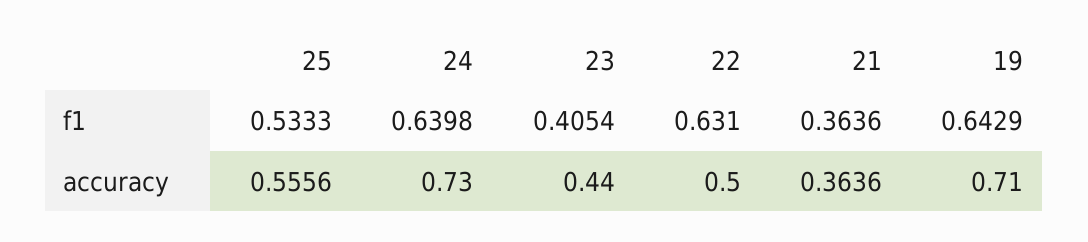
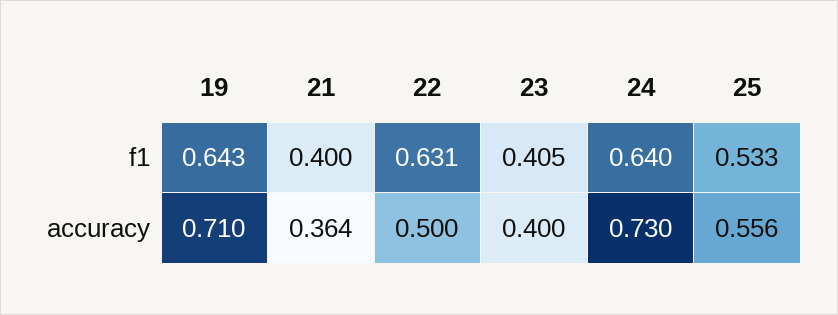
21, f1: 0.3636 -> 0.4
23, accuracy: 0.44 -> 0.4

